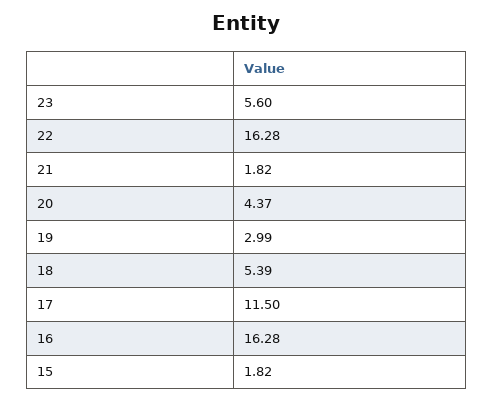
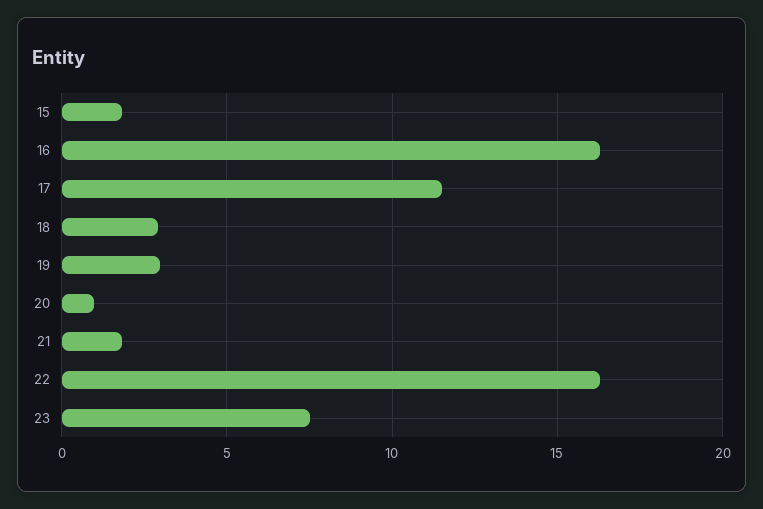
23: 5.6 -> 7.5
20: 4.37 -> 1
18: 5.39 -> 3

